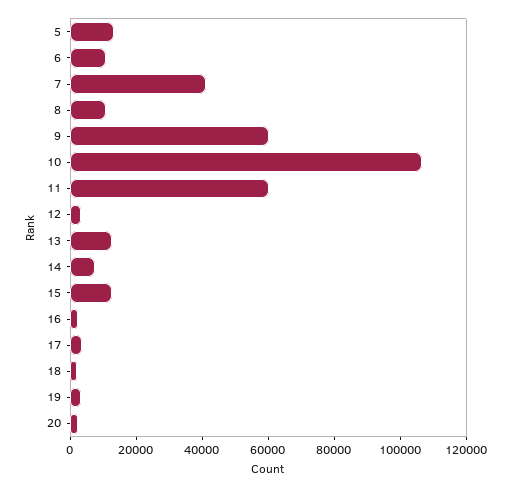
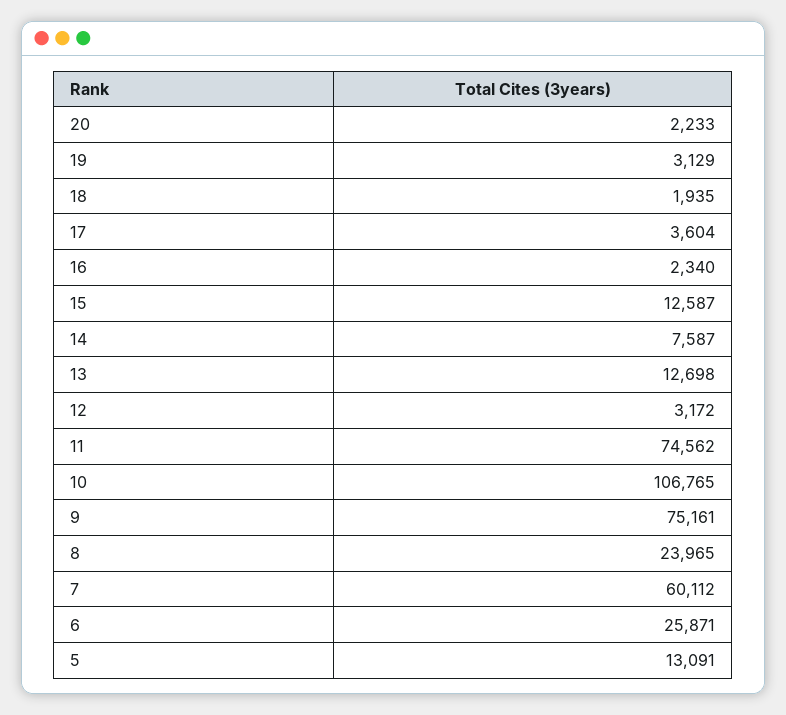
6: 10000 -> 25871
7: 40000 -> 60112
8: 10000 -> 23965
9: 60000 -> 75161
11: 60000 -> 74562

